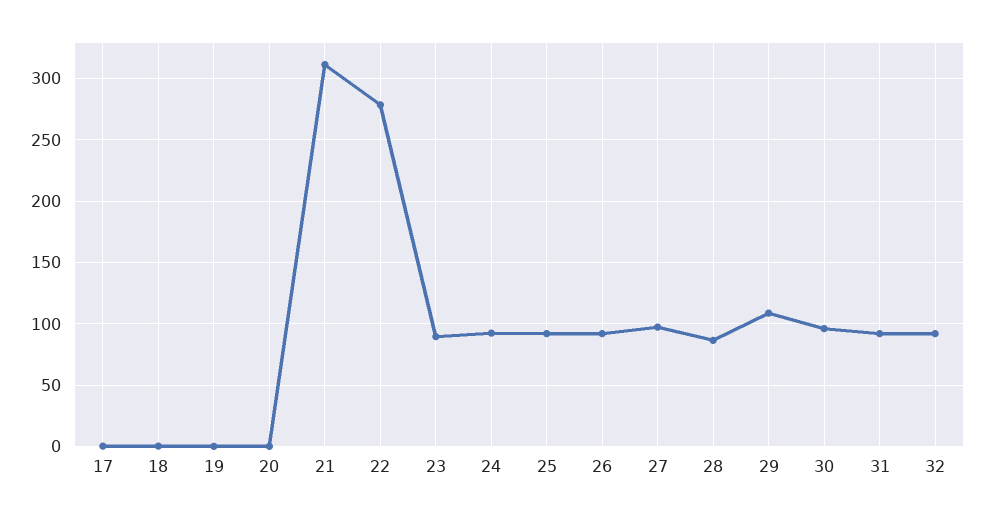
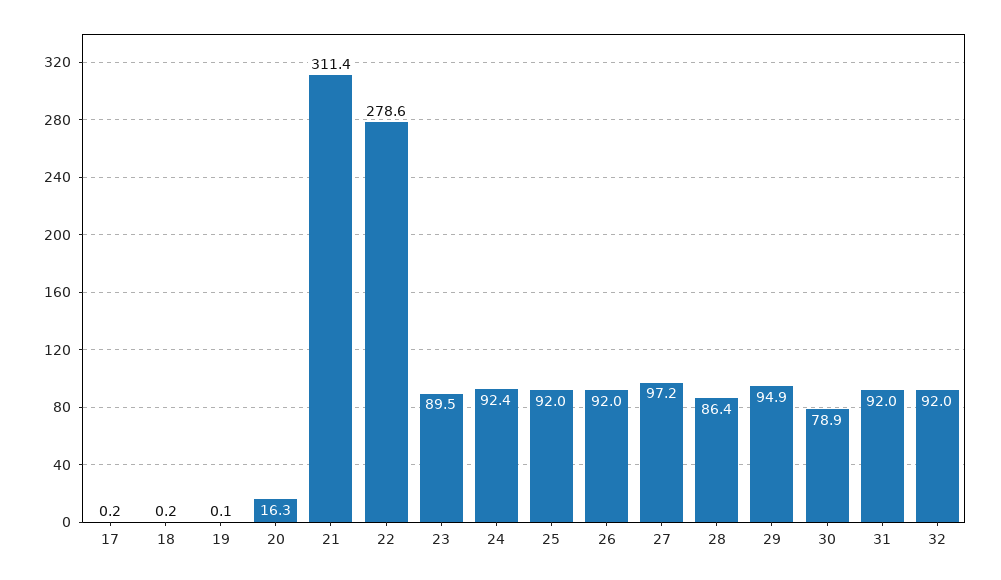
20: 0 -> 16.3
29: 110 -> 94.9
30: 95 -> 78.9

